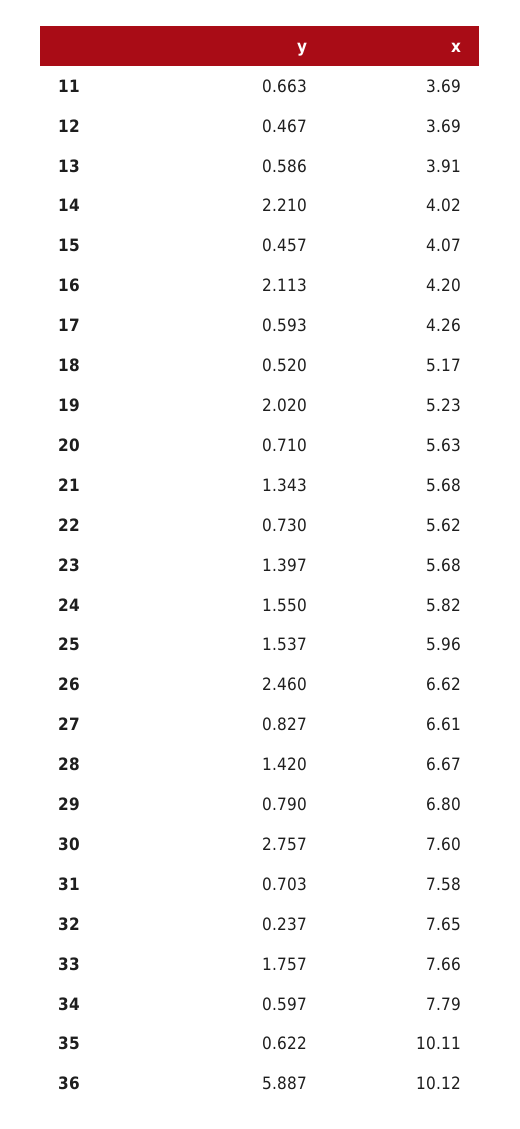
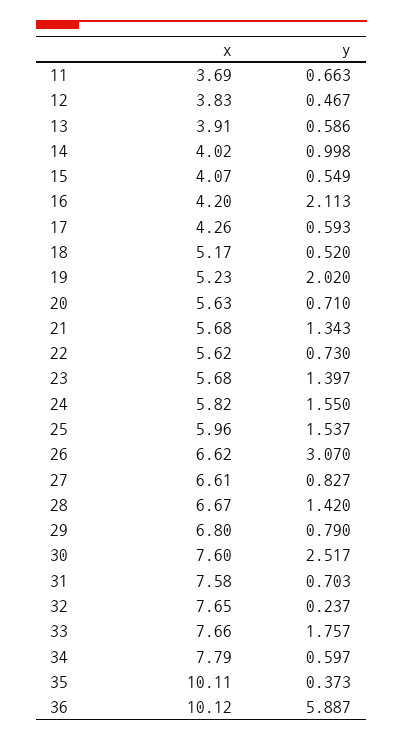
x, 12: 3.69 -> 3.83
y, 14: 2.21 -> 0.998
y, 15: 0.457 -> 0.549
y, 26: 2.46 -> 3.07
y, 30: 2.757 -> 2.517
y, 35: 0.622 -> 0.373

